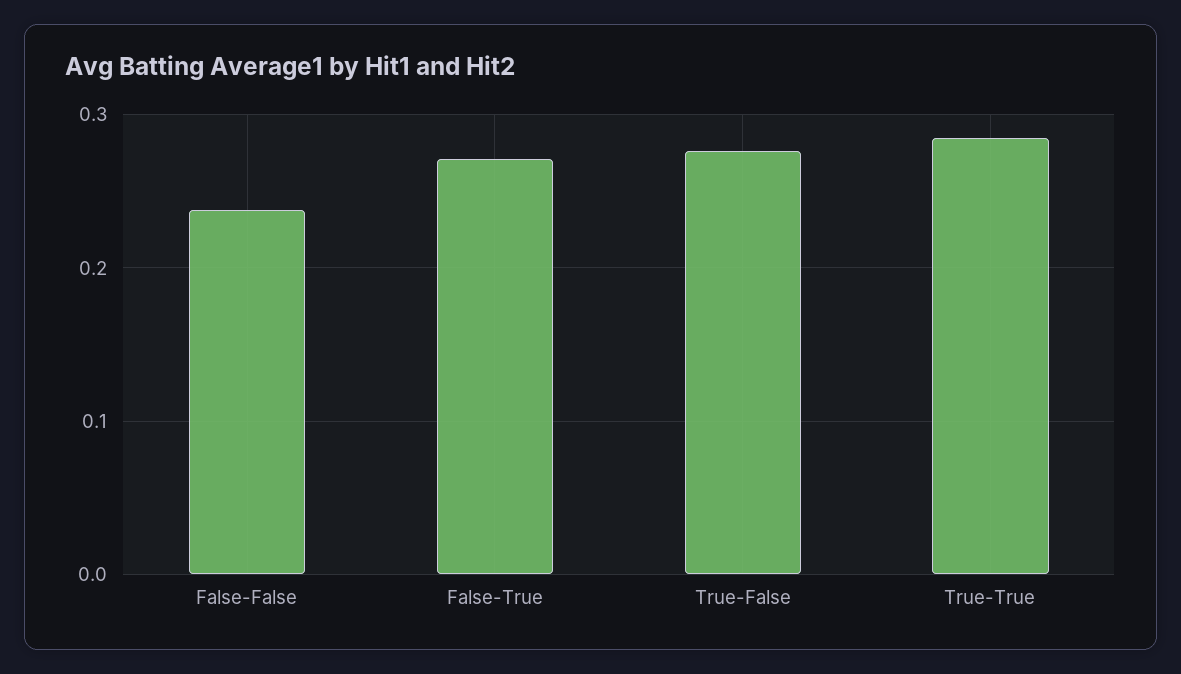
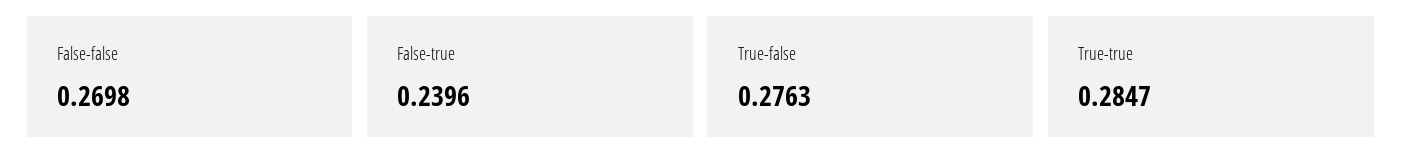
False-False: 0.24 -> 0.2698
False-True: 0.27 -> 0.2396

